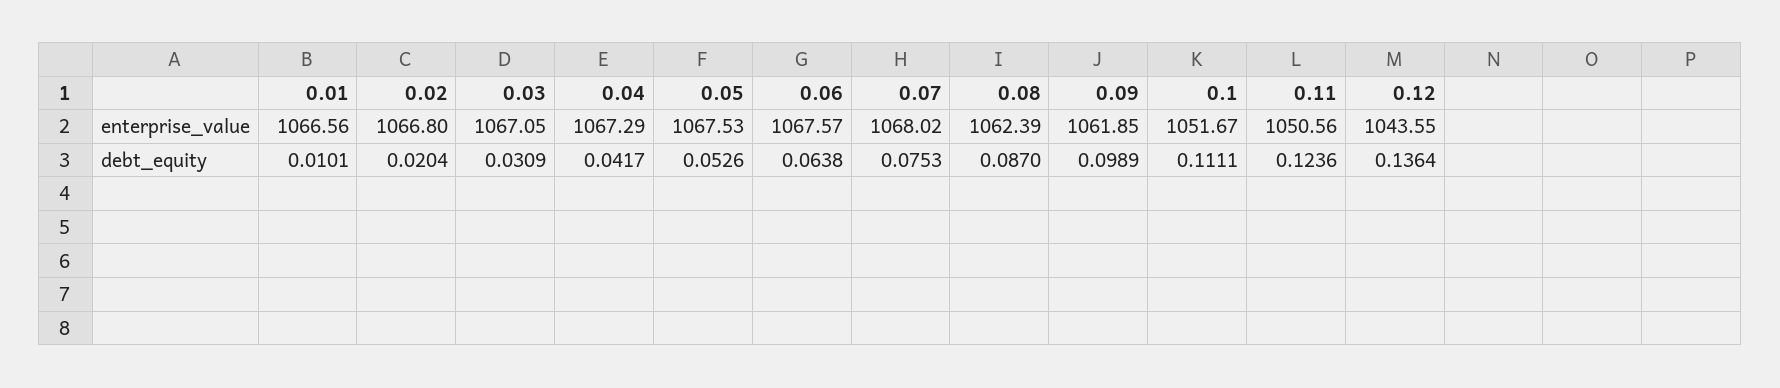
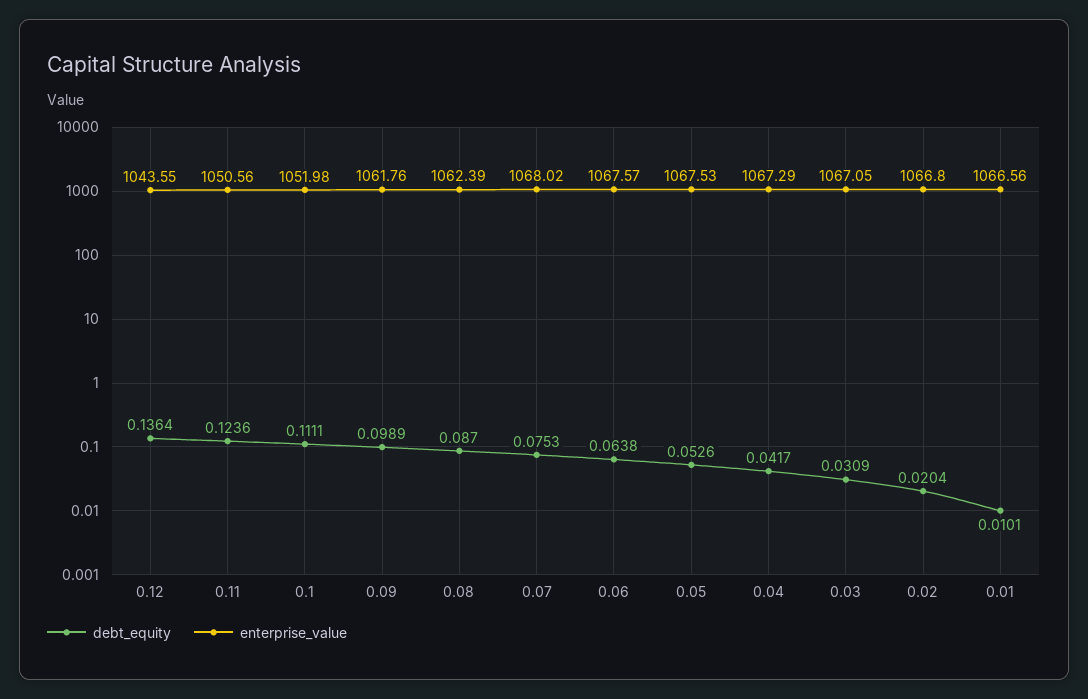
enterprise_value, 0.09: 1061.85 -> 1061.76
enterprise_value, 0.1: 1051.67 -> 1051.98

